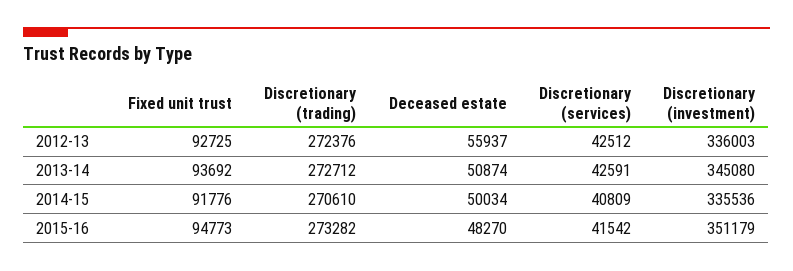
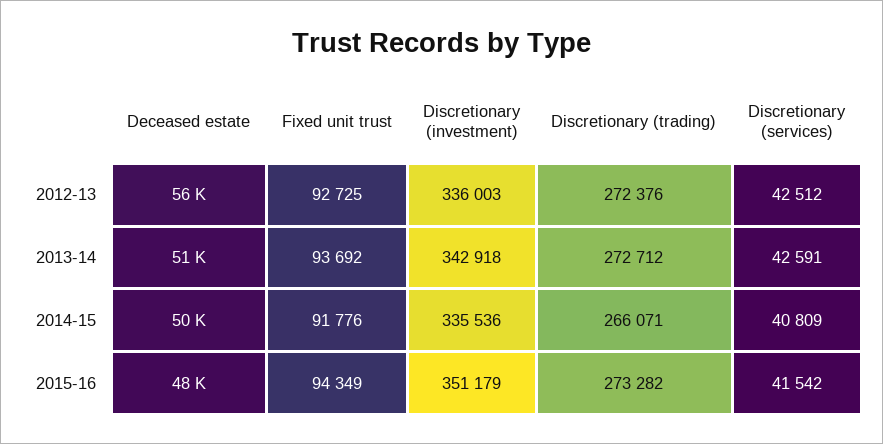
Discretionary (investment), 2013-14: 345080 -> 342918
Discretionary (trading), 2014-15: 270610 -> 266071
Fixed unit trust, 2015-16: 94773 -> 94349

